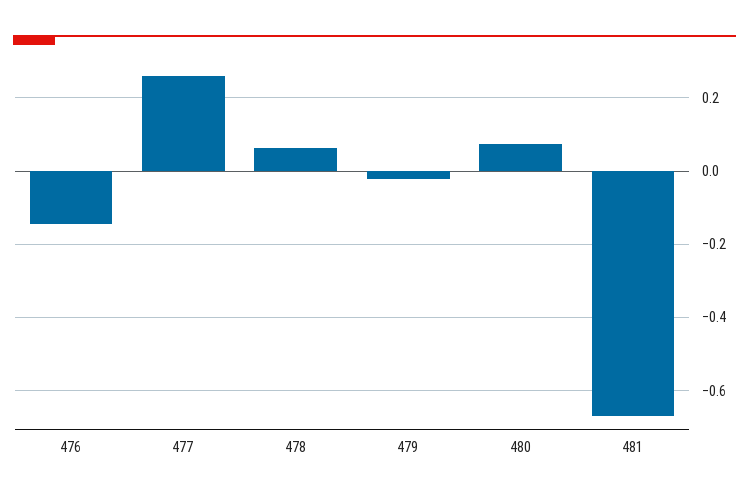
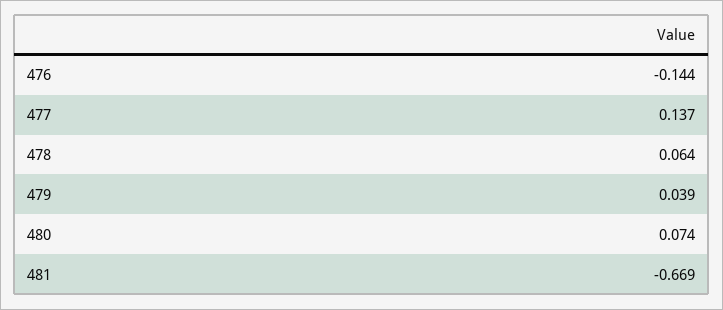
477: 0.26 -> 0.137
479: -0.02 -> 0.039

